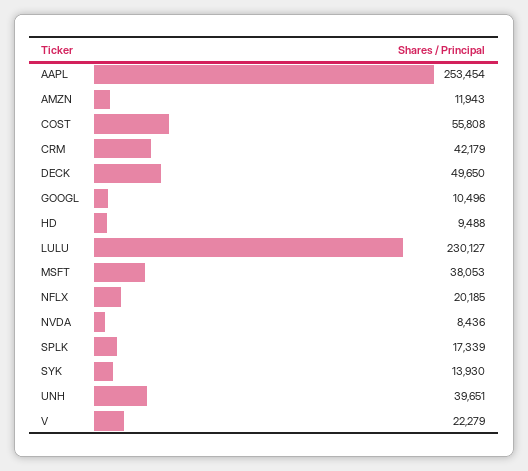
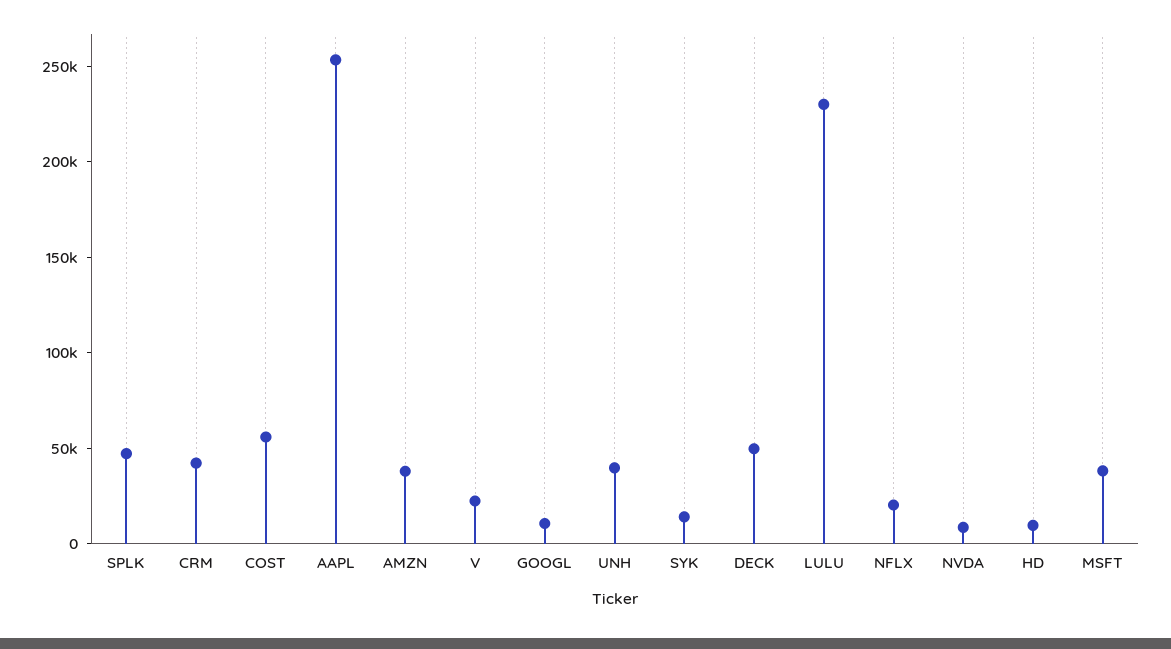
AMZN: 11943 -> 40000
SPLK: 17339 -> 50000

